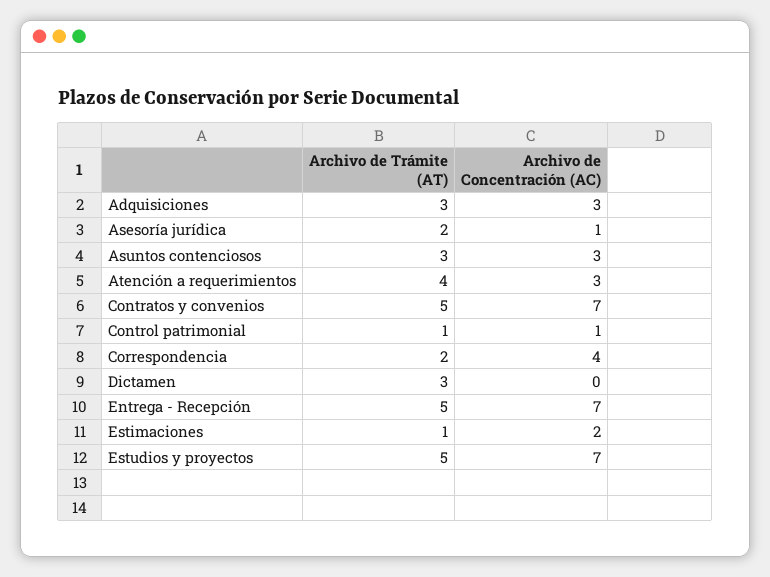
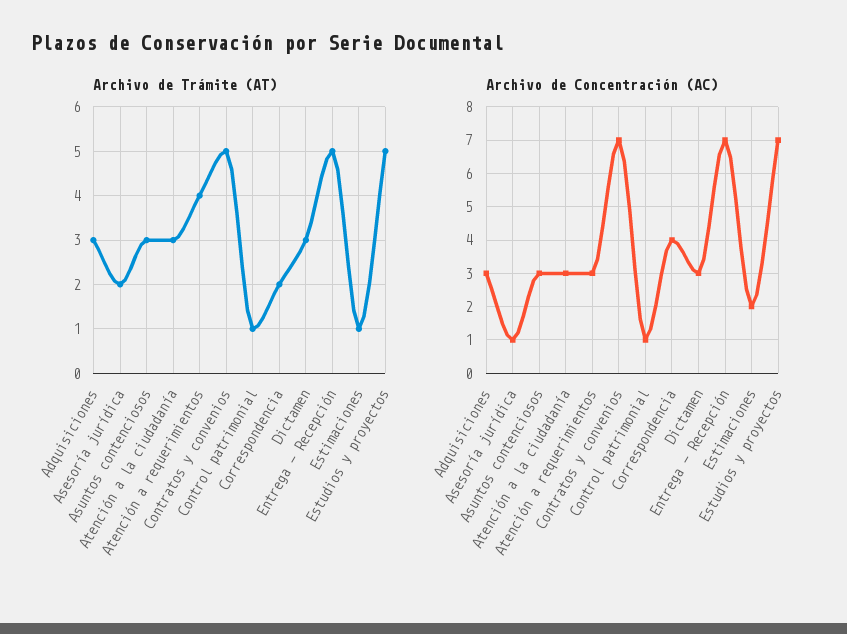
Archivo de Concentración (AC), Dictamen: 0 -> 3
Archivo de Trámite (AT), Atención a la ciudadanía: none -> 3
Archivo de Concentración (AC), Atención a la ciudadanía: none -> 3

